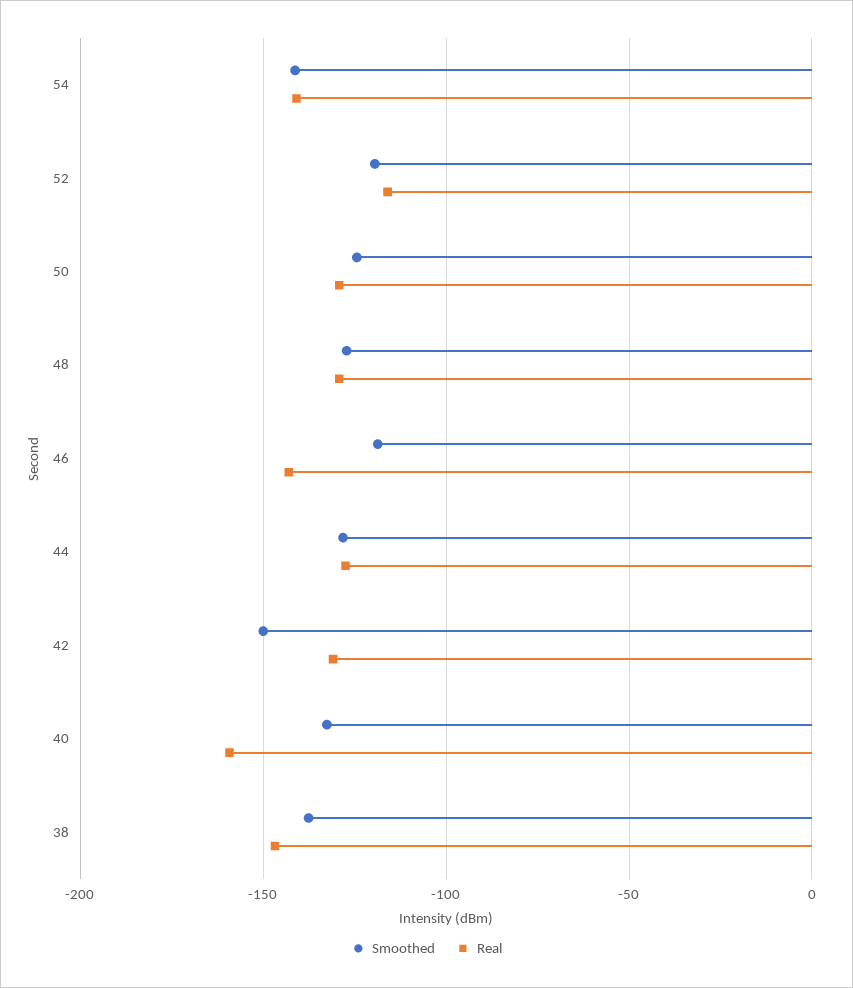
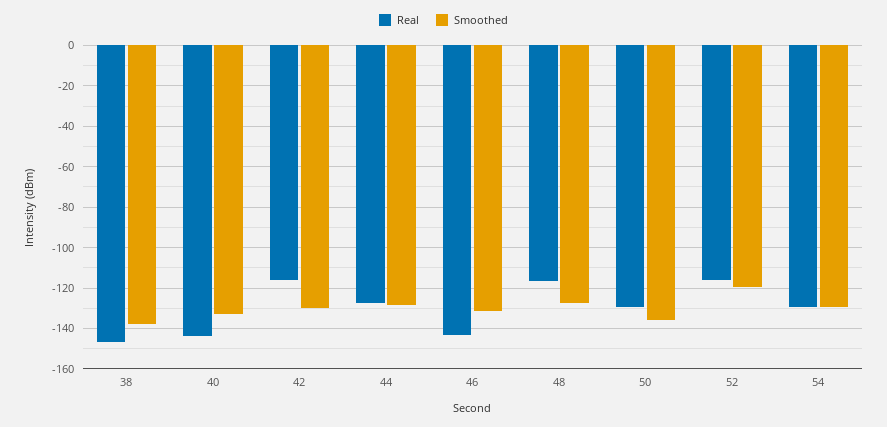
Smoothed, 54: -140 -> -130
Real, 54: -140 -> -130
Smoothed, 50: -125 -> -135
Real, 48: -130 -> -115
Smoothed, 46: -120 -> -130
Smoothed, 42: -150 -> -130
Real, 42: -130 -> -115
Real, 40: -160 -> -145

